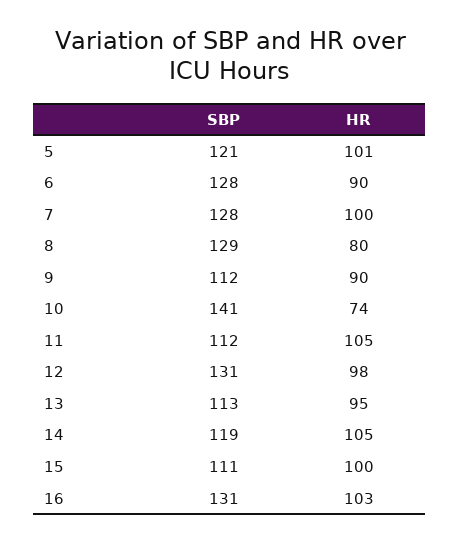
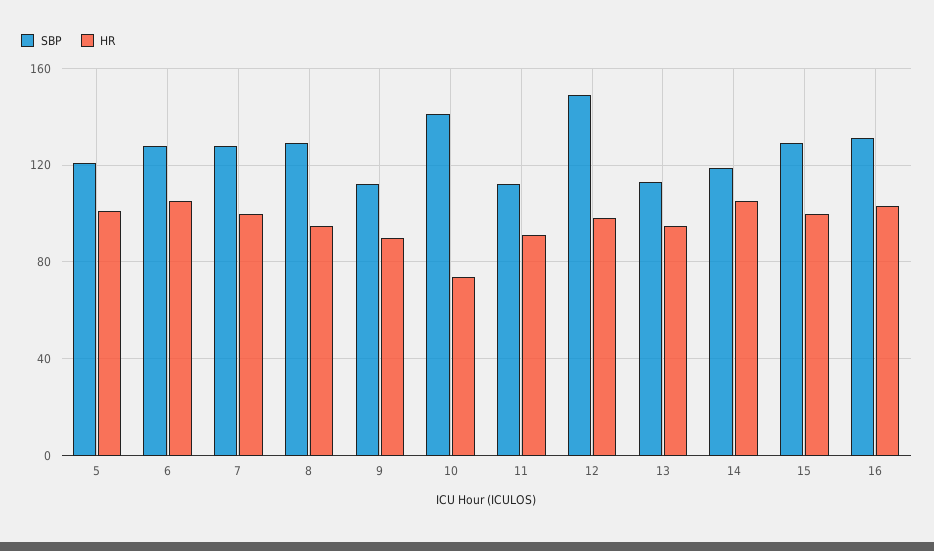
HR, 6: 90 -> 105
HR, 8: 80 -> 95
HR, 11: 105 -> 90
SBP, 12: 131 -> 150
SBP, 15: 111 -> 130

